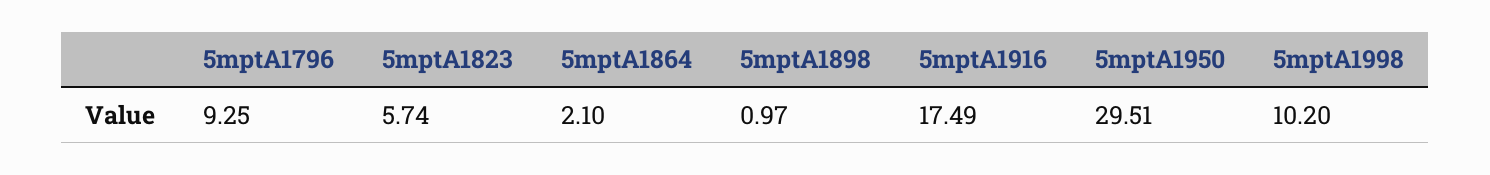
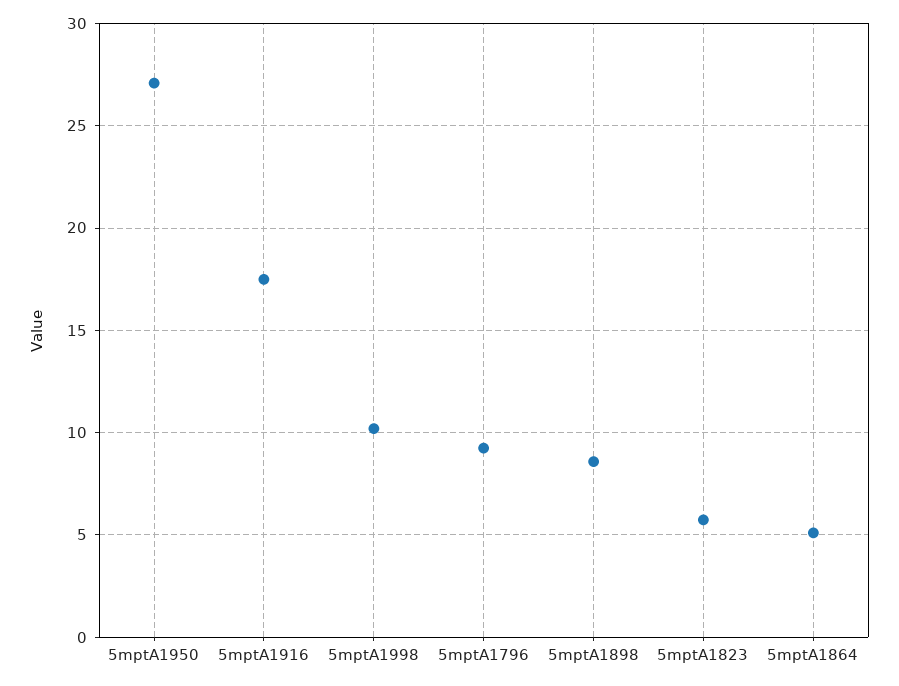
5mptA1864: 2.1 -> 5
5mptA1898: 0.97 -> 8.5
5mptA1950: 29.51 -> 27

